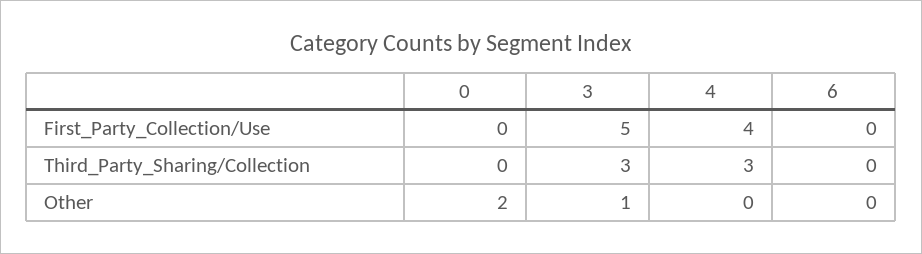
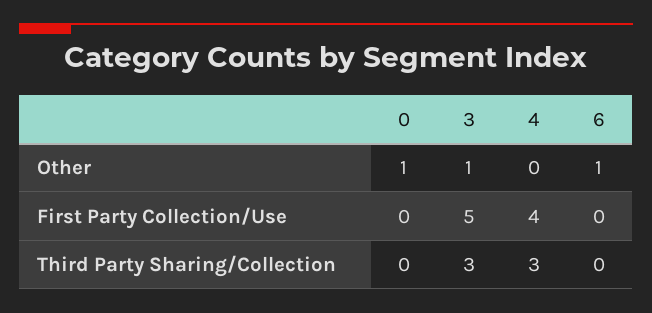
0, Other: 2 -> 1
6, Other: 0 -> 1

